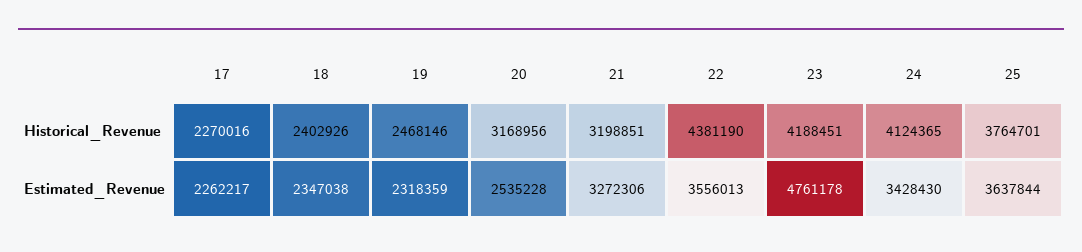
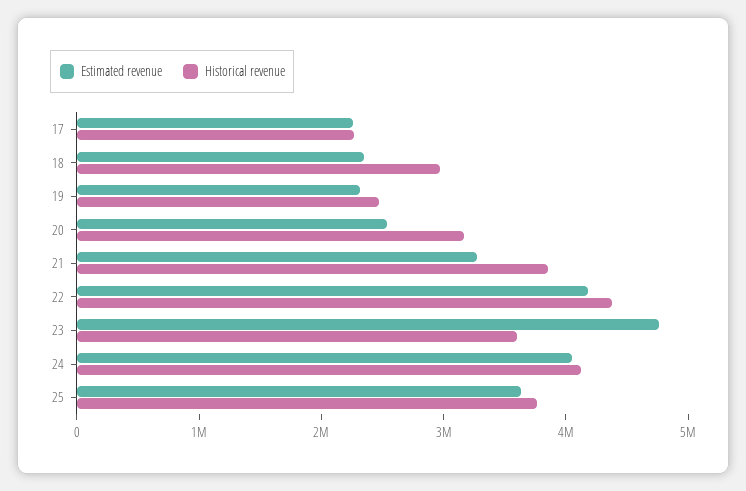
Historical_Revenue, 18: 2402926 -> 3000000
Historical_Revenue, 21: 3198851 -> 3800000
Historical_Revenue, 23: 4188451 -> 3600000
Estimated_Revenue, 22: 3556013 -> 4200000
Estimated_Revenue, 24: 3428430 -> 4000000

